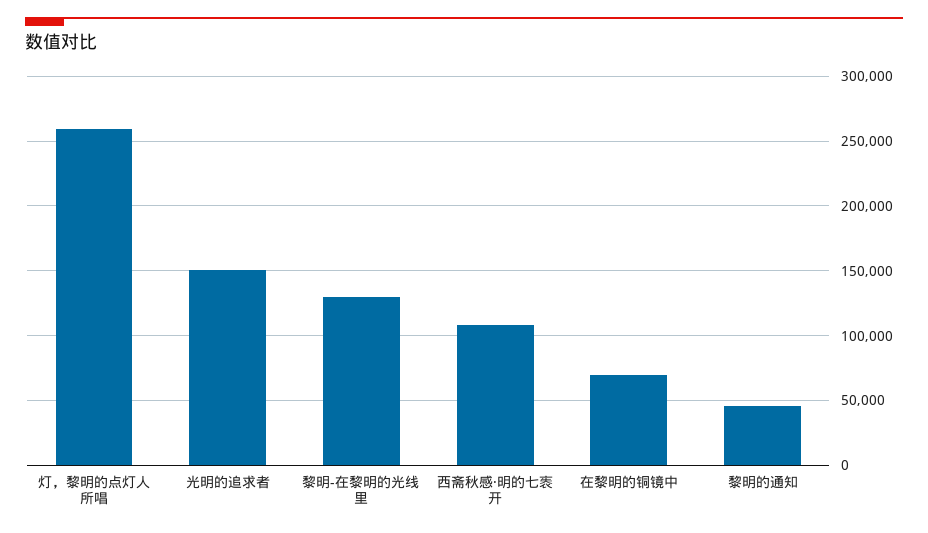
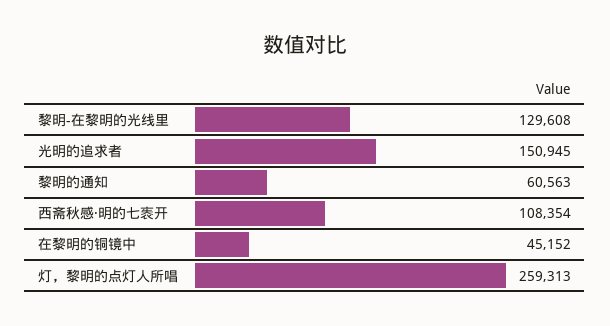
在黎明的铜镜中: 70000 -> 45152
黎明的通知: 45000 -> 60563

